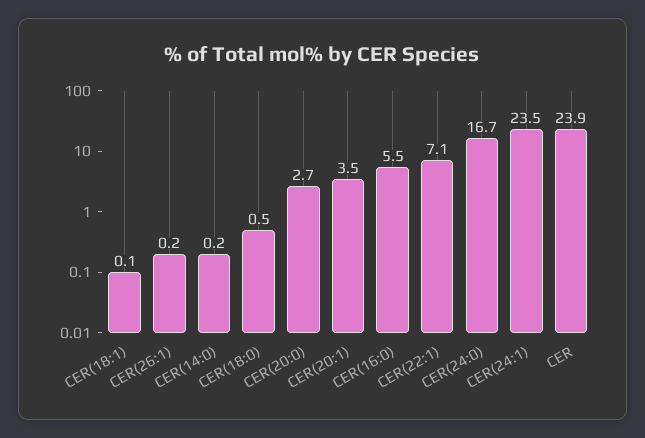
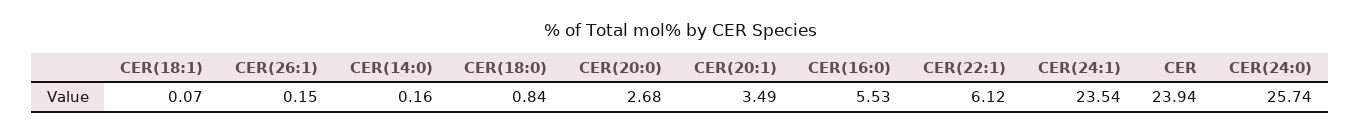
CER(18:0): 0.5 -> 0.84
CER(22:1): 7.1 -> 6.12
CER(24:0): 16.7 -> 25.74

